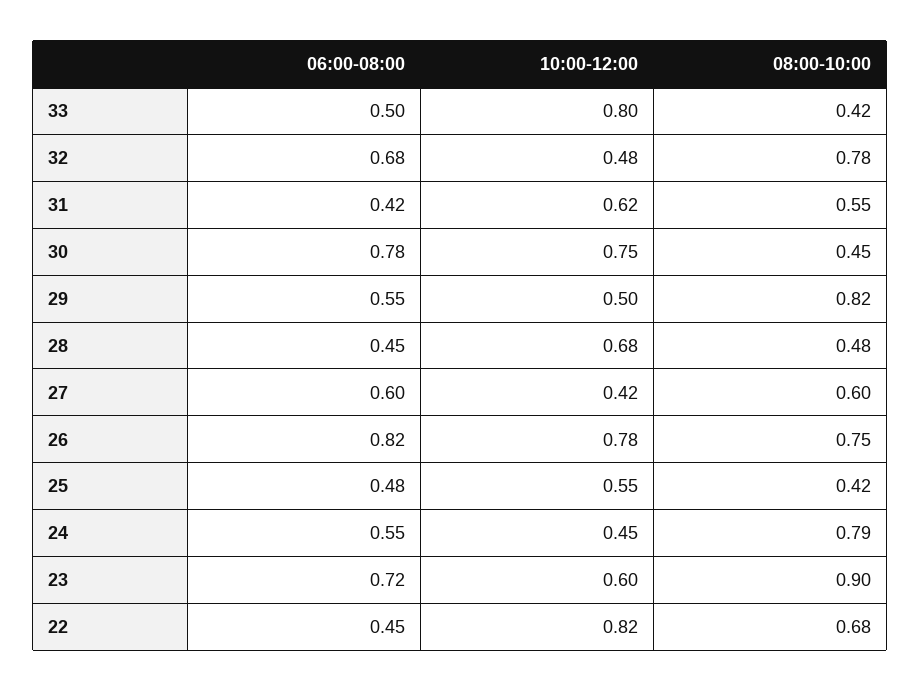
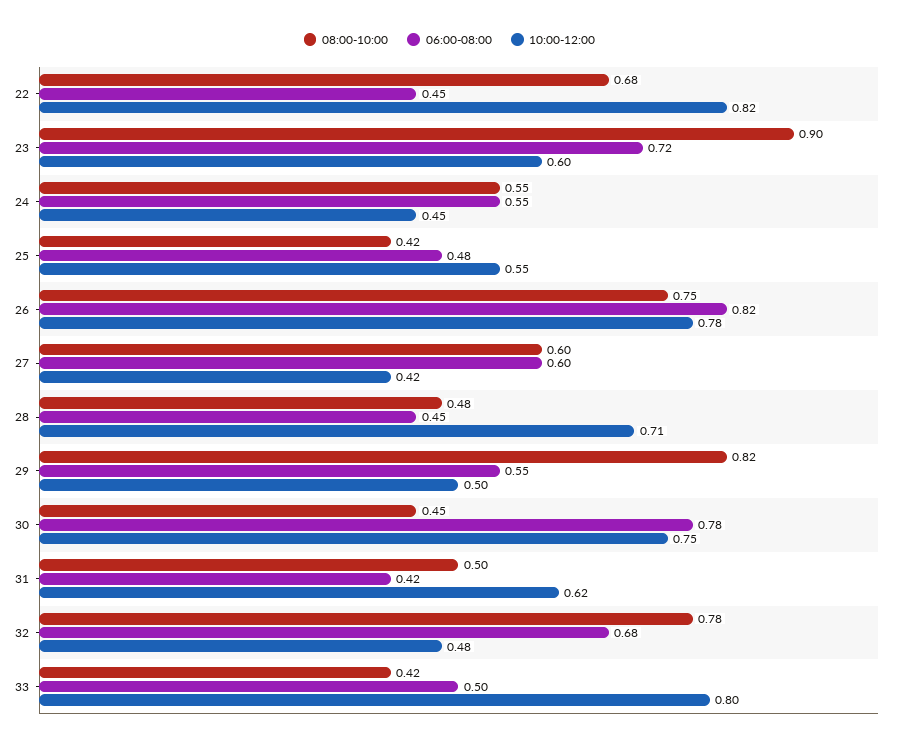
08:00-10:00, 31: 0.55 -> 0.5
10:00-12:00, 28: 0.68 -> 0.71
08:00-10:00, 24: 0.79 -> 0.55

